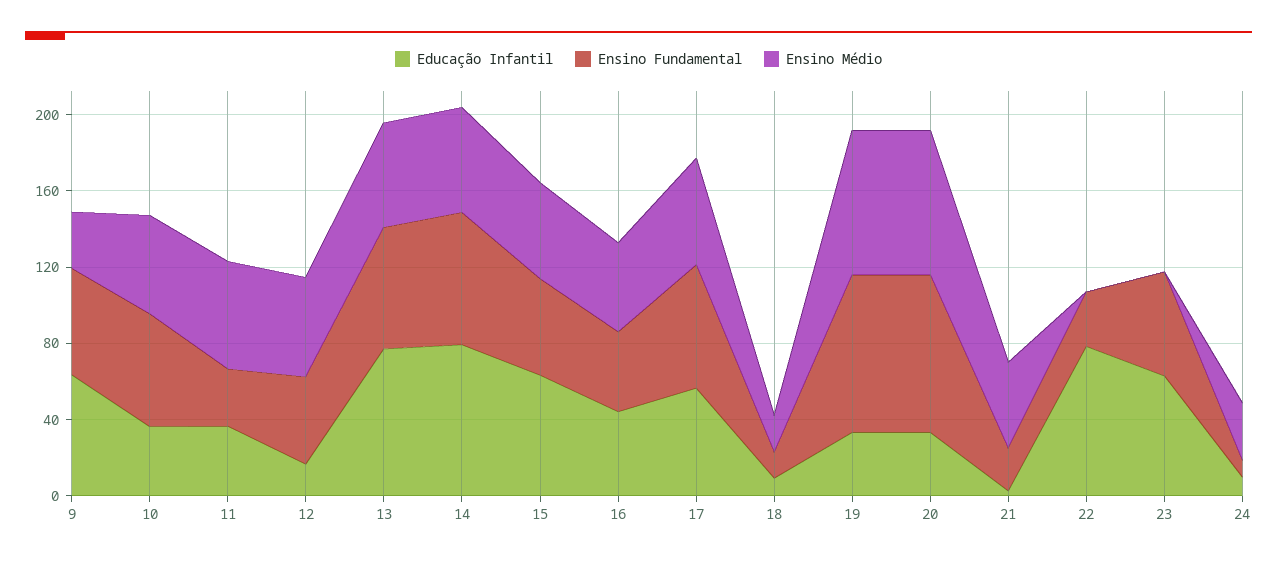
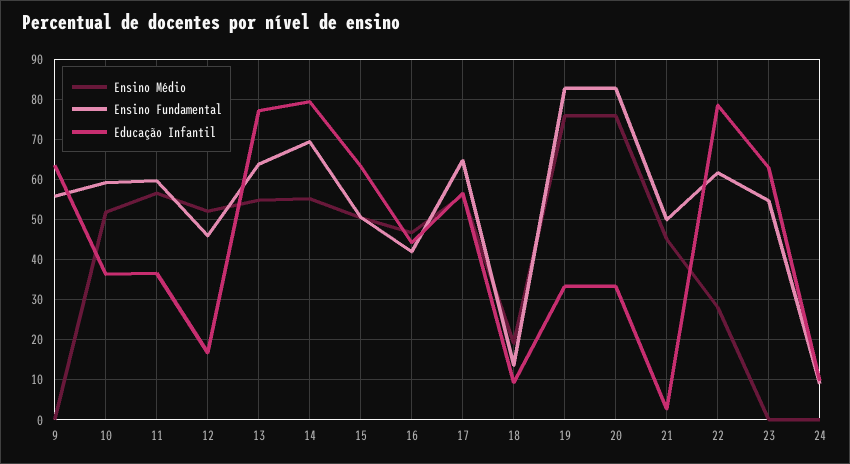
Ensino Médio, 9: 30 -> 0
Ensino Fundamental, 11: 30 -> 60
Ensino Fundamental, 21: 20 -> 50
Ensino Fundamental, 22: 30 -> 62
Ensino Médio, 22: 0 -> 28
Ensino Médio, 24: 30 -> 0

